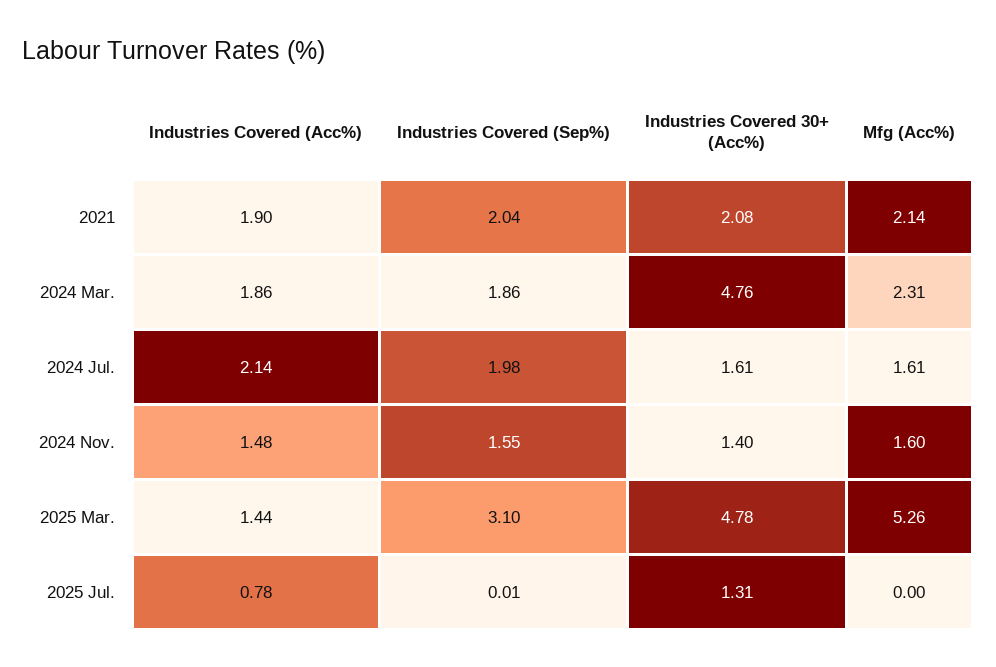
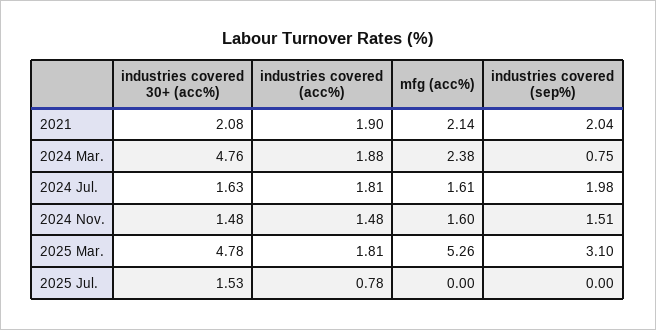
Industries Covered (Acc%), 2024 Mar.: 1.86 -> 1.88
Industries Covered (Sep%), 2024 Mar.: 1.86 -> 0.75
Mfg (Acc%), 2024 Mar.: 2.31 -> 2.38
Industries Covered (Acc%), 2024 Jul.: 2.14 -> 1.81
Industries Covered 30+ (Acc%), 2024 Jul.: 1.61 -> 1.63
Industries Covered (Sep%), 2024 Nov.: 1.55 -> 1.51
Industries Covered 30+ (Acc%), 2024 Nov.: 1.4 -> 1.48
Industries Covered (Acc%), 2025 Mar.: 1.44 -> 1.81
Industries Covered (Sep%), 2025 Jul.: 0.01 -> 0
Industries Covered 30+ (Acc%), 2025 Jul.: 1.31 -> 1.53

